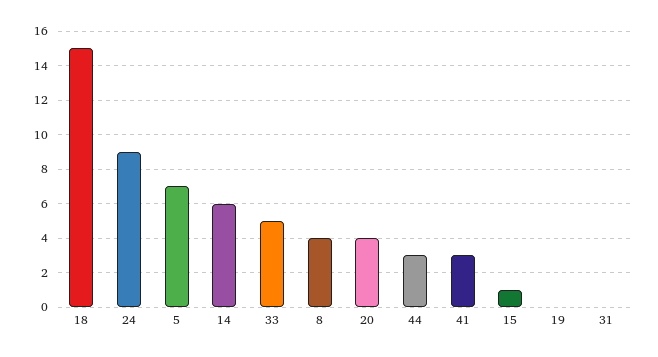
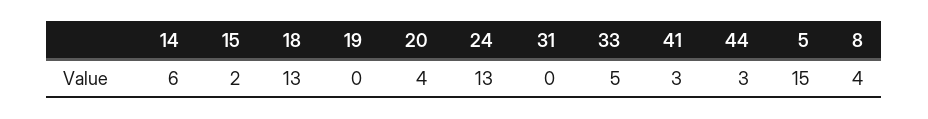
18: 15 -> 13
24: 9 -> 13
5: 7 -> 15
15: 1 -> 2

